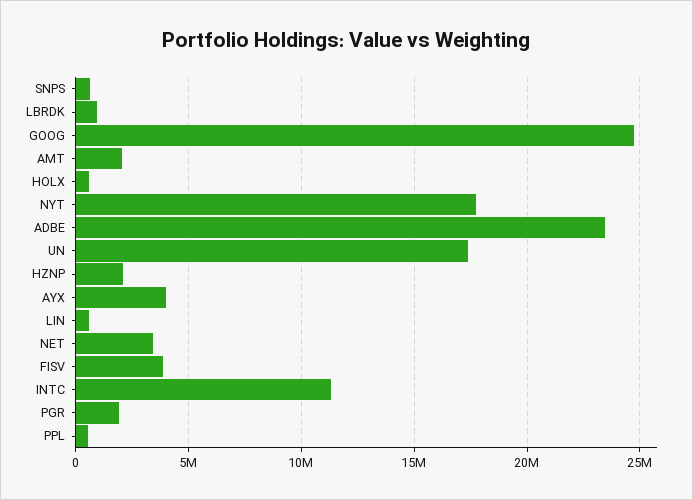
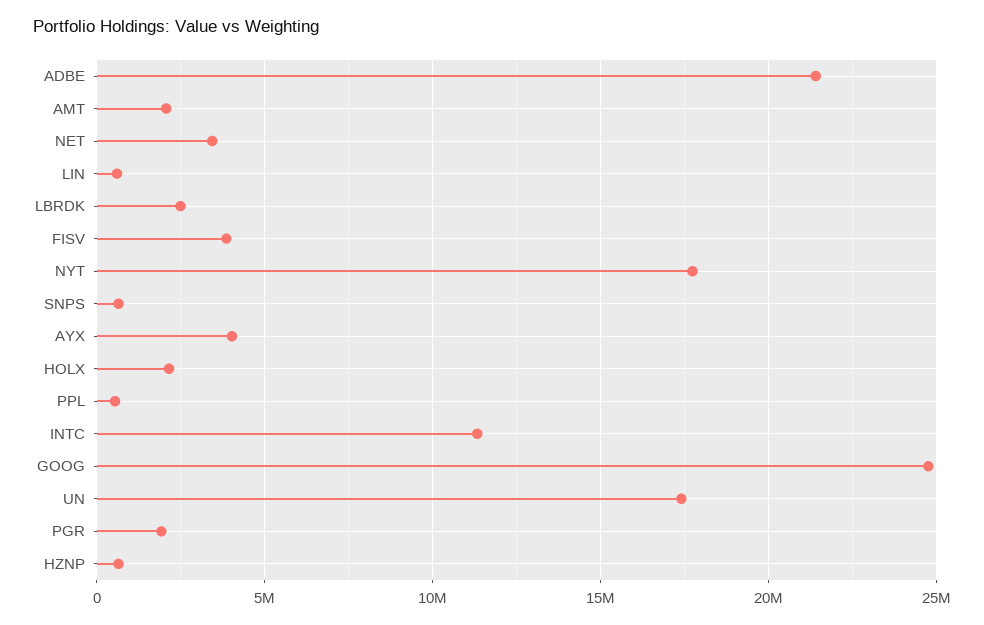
LBRDK: 1000000 -> 2500000
HOLX: 500000 -> 2000000
ADBE: 23500000 -> 21500000
HZNP: 2000000 -> 500000

